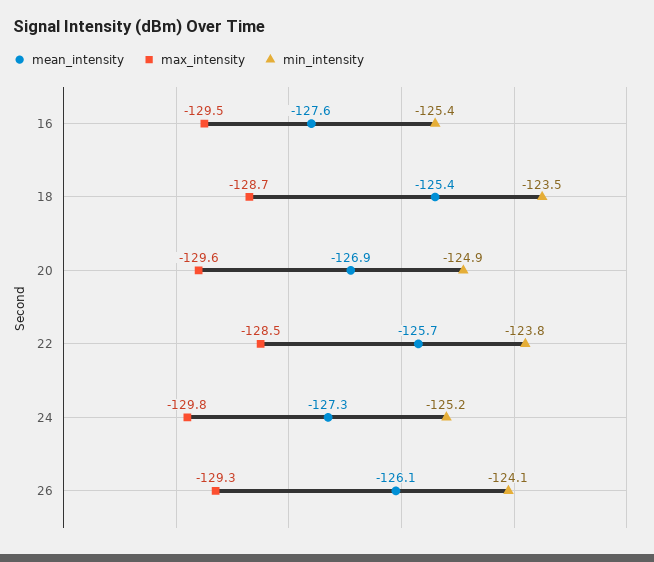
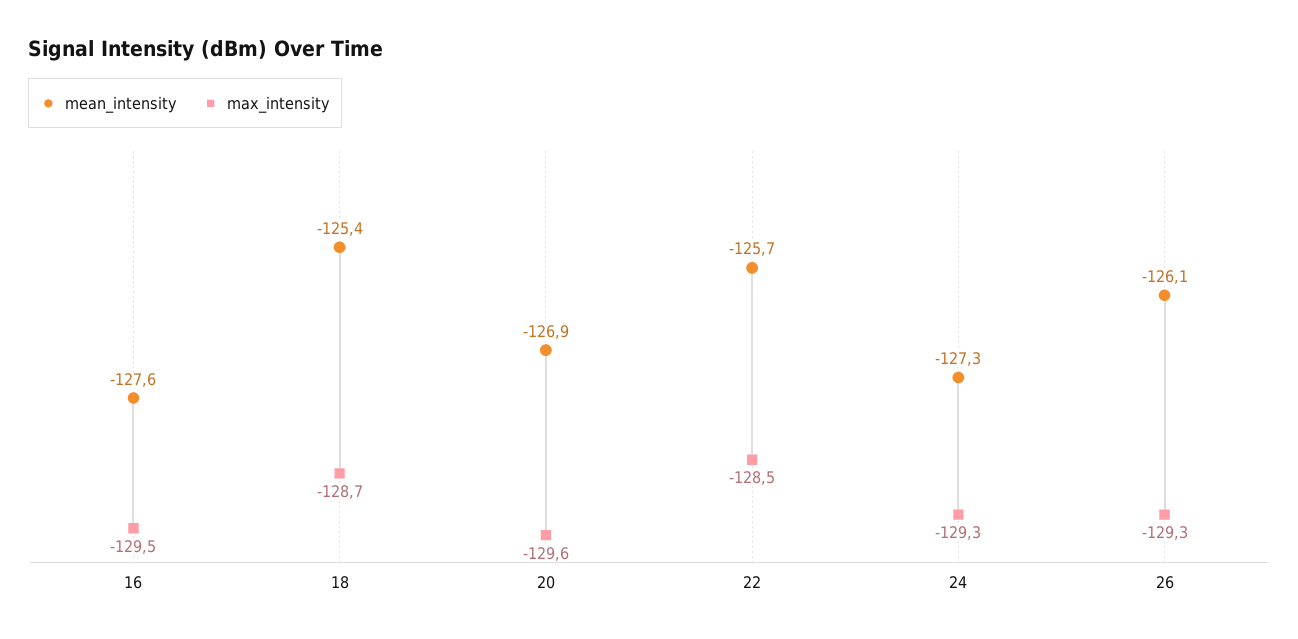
min_intensity, 16: -125.4 -> none
min_intensity, 18: -123.5 -> none
min_intensity, 20: -124.9 -> none
min_intensity, 22: -123.8 -> none
max_intensity, 24: -129.8 -> -129.3
min_intensity, 24: -125.2 -> none
min_intensity, 26: -124.1 -> none

